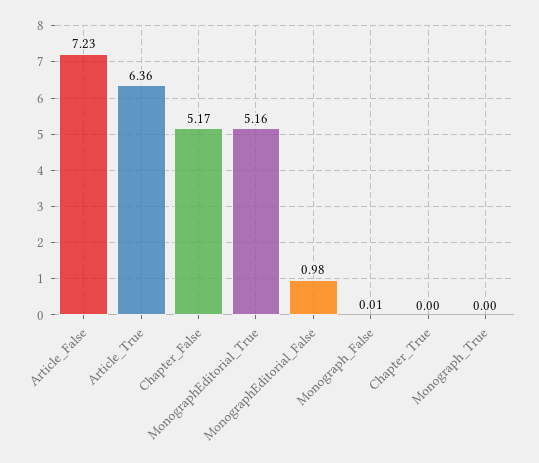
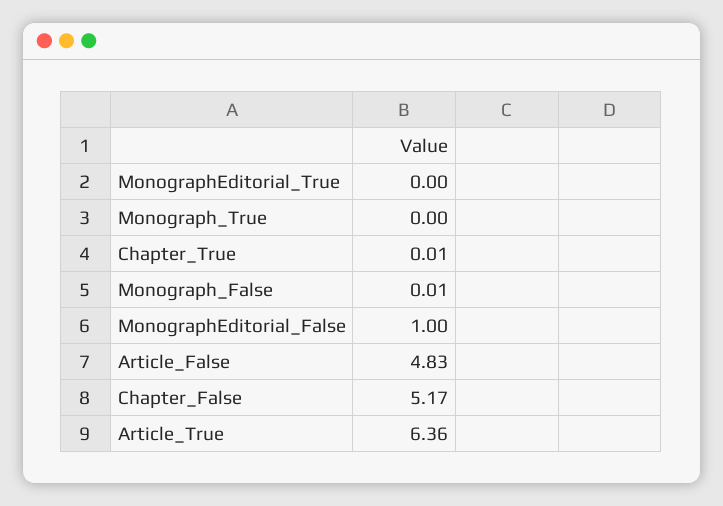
Article_False: 7.23 -> 4.83
MonographEditorial_True: 5.16 -> 0
MonographEditorial_False: 0.98 -> 1
Chapter_True: 0 -> 0.01

